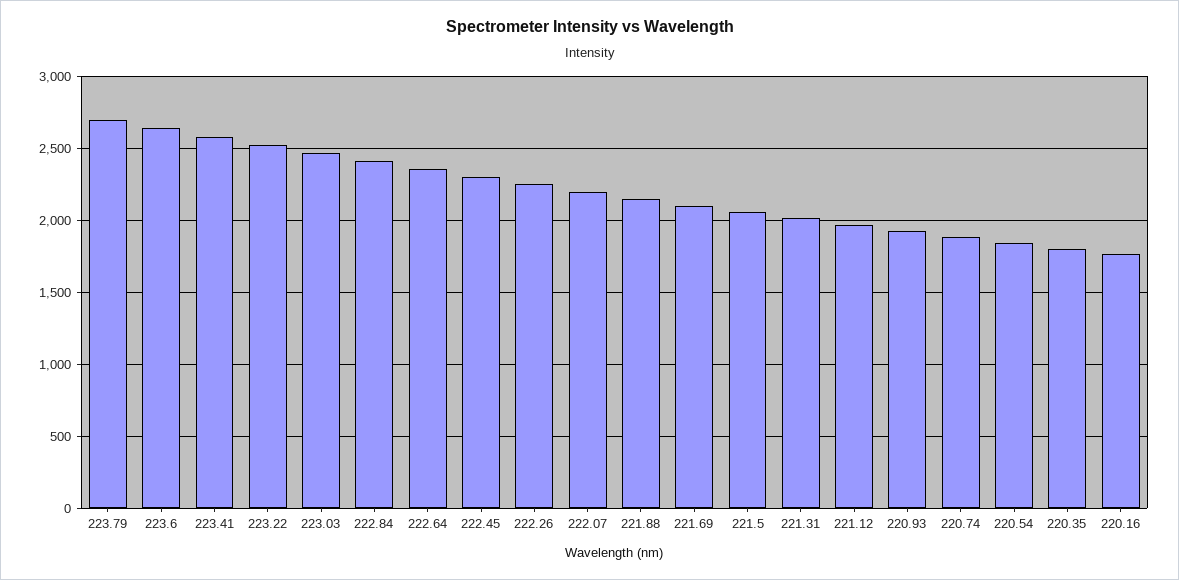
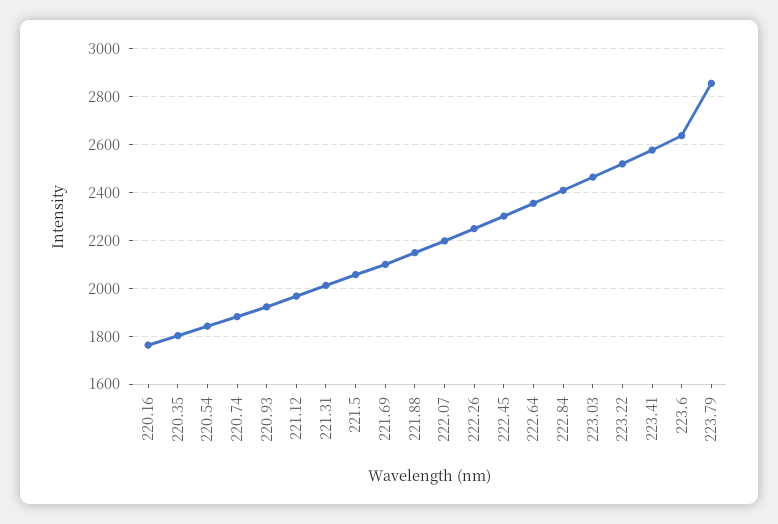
223.79: 2700 -> 2850

